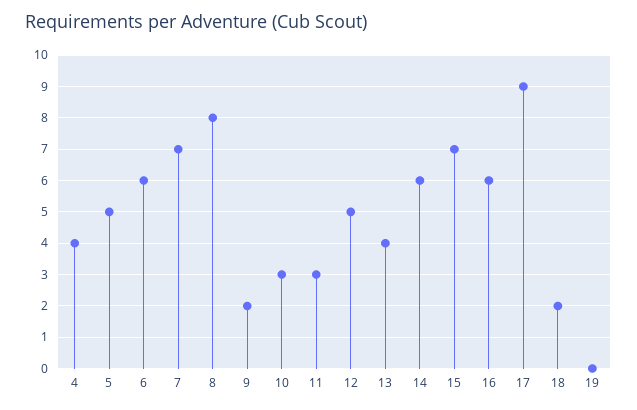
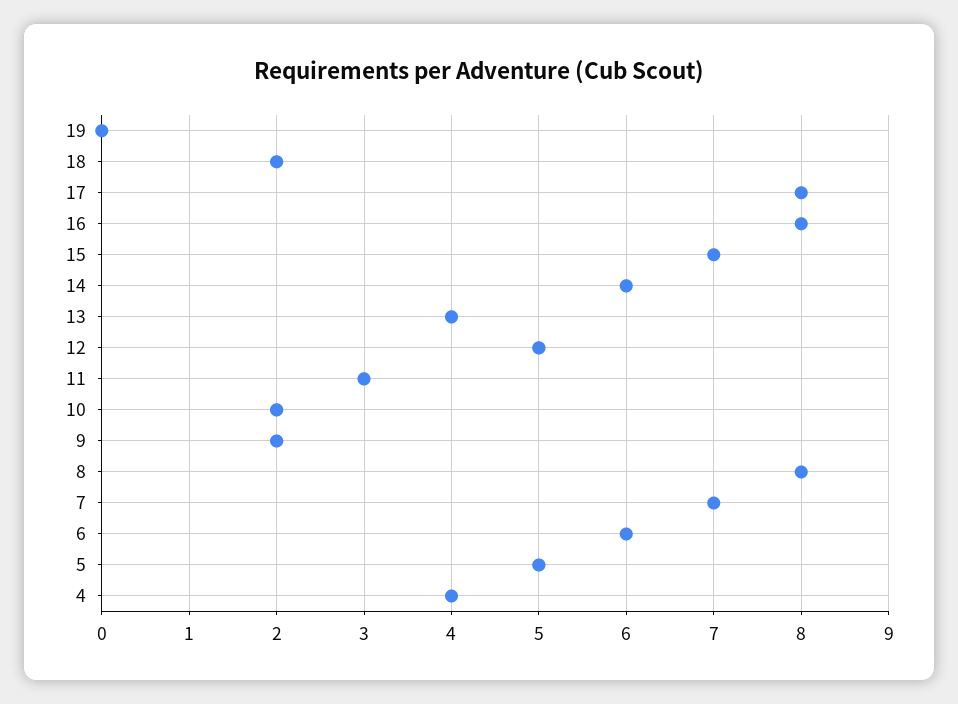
10: 3 -> 2
16: 6 -> 8
17: 9 -> 8

